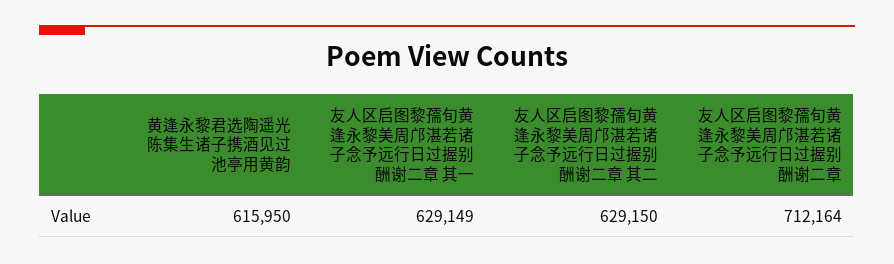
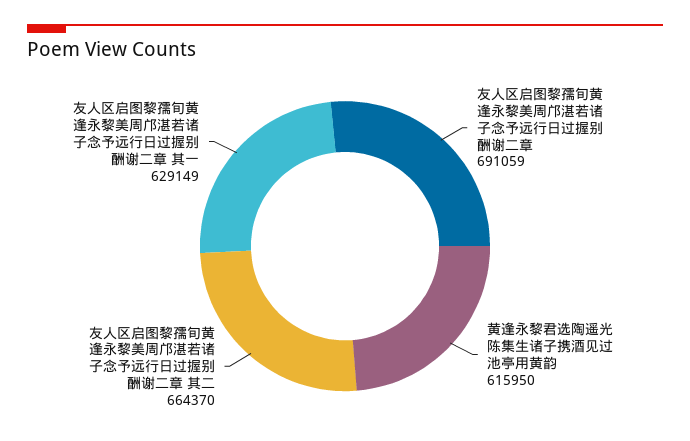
友人区启图黎孺旬黄逢永黎美周邝湛若诸子念予远行日过握别酬谢二章 其二: 629150 -> 664370
友人区启图黎孺旬黄逢永黎美周邝湛若诸子念予远行日过握别酬谢二章: 712164 -> 691059

